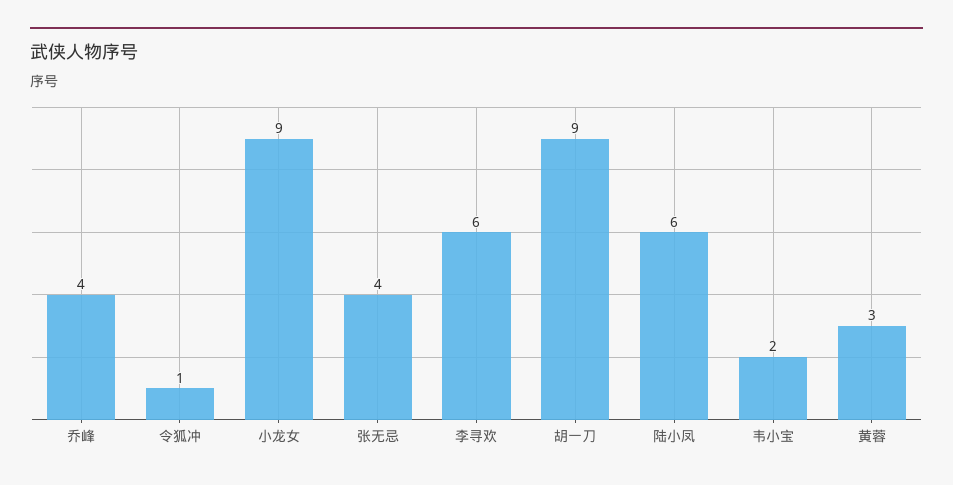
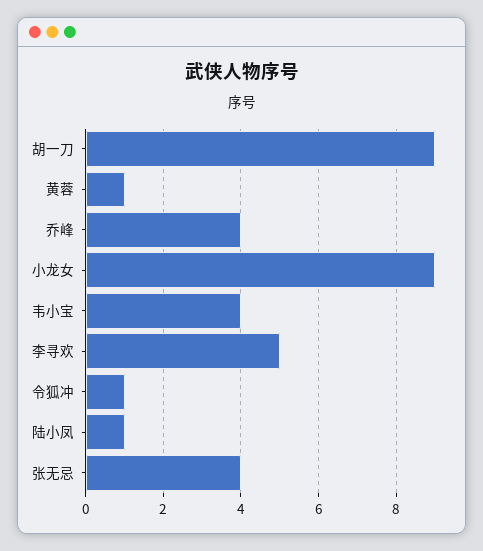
李寻欢: 6 -> 5
陆小凤: 6 -> 1
韦小宝: 2 -> 4
黄蓉: 3 -> 1

